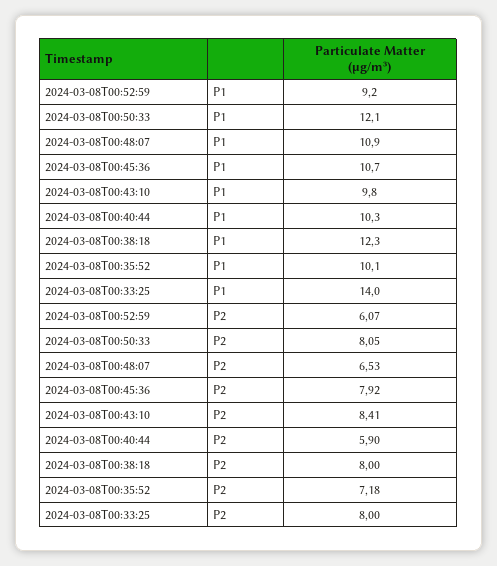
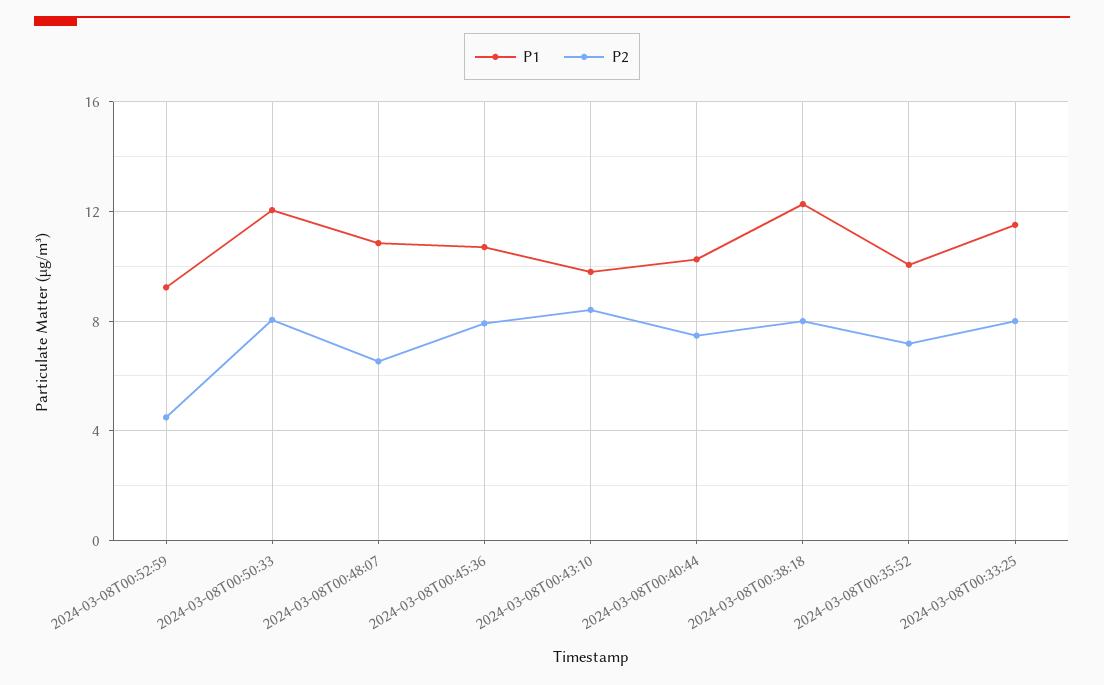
P1, 2024-03-08T00:33:25: 14 -> 11.5
P2, 2024-03-08T00:52:59: 6.07 -> 4.5
P2, 2024-03-08T00:40:44: 5.9 -> 7.5

